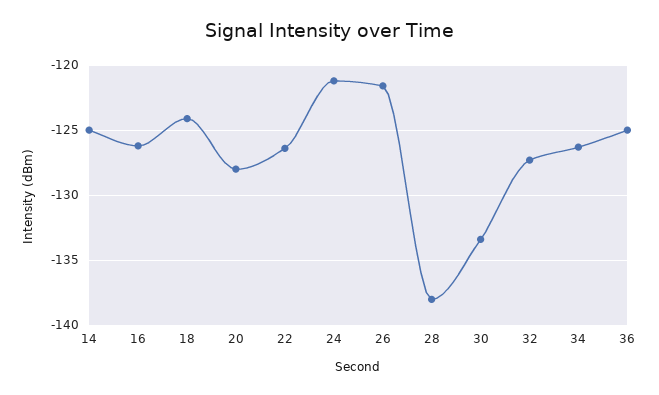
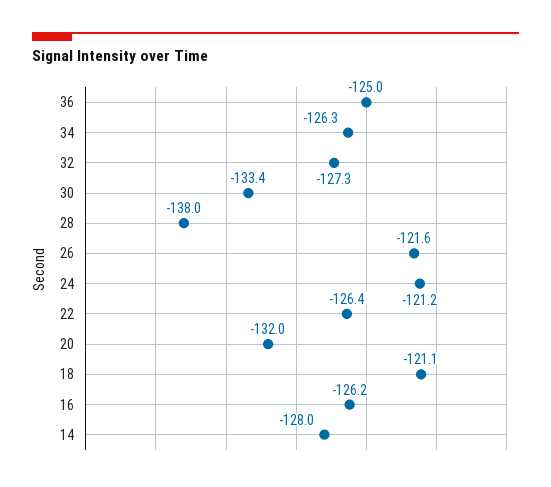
14: -125 -> -128
18: -124 -> -121.1
20: -128 -> -132

